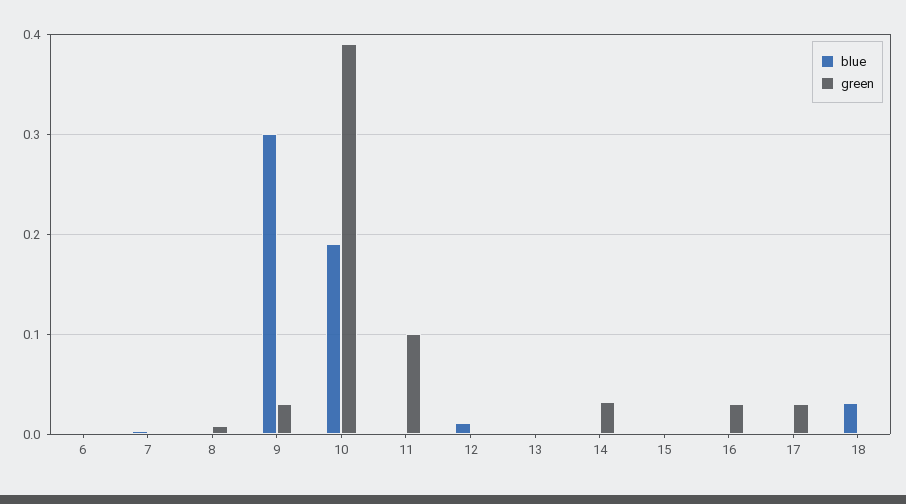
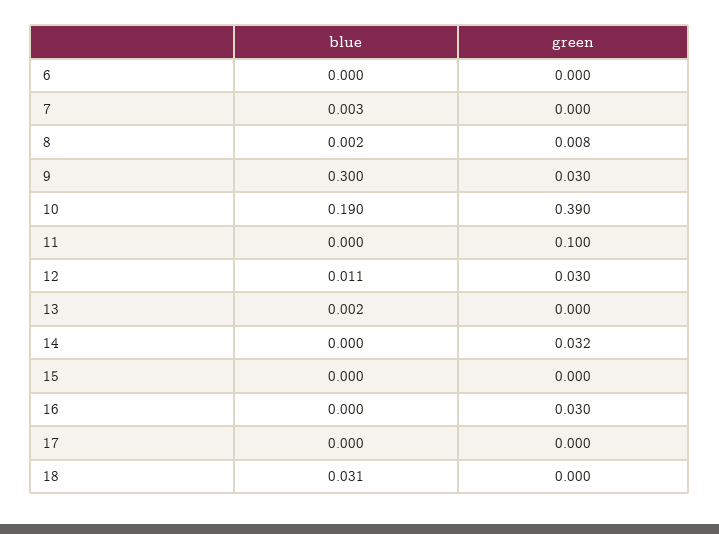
green, 12: 0 -> 0.03
green, 17: 0.03 -> 0

